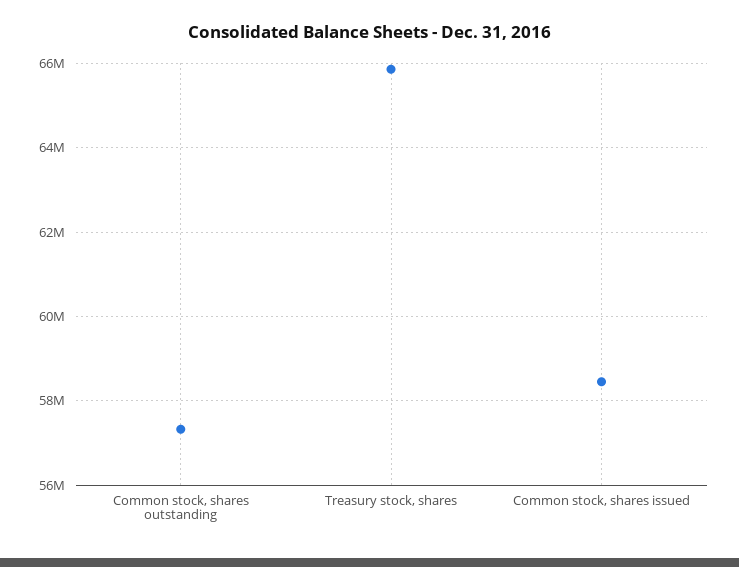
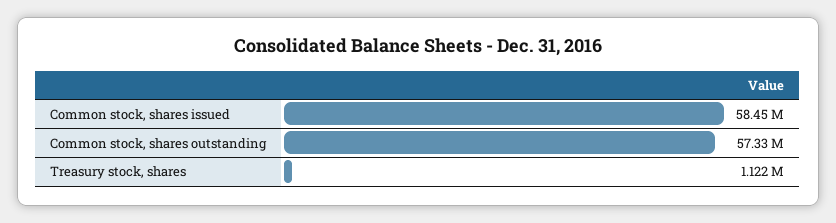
Treasury stock, shares: 65800000 -> 1122000

